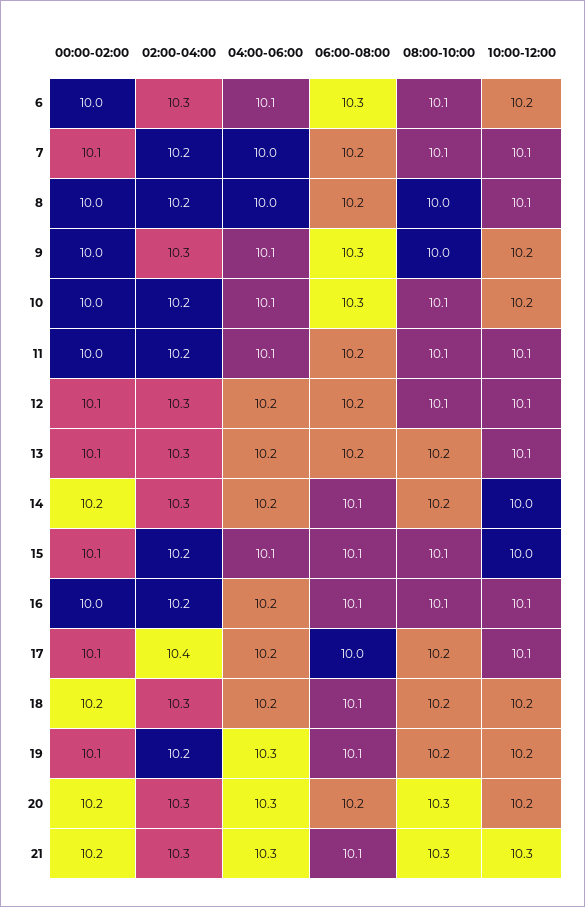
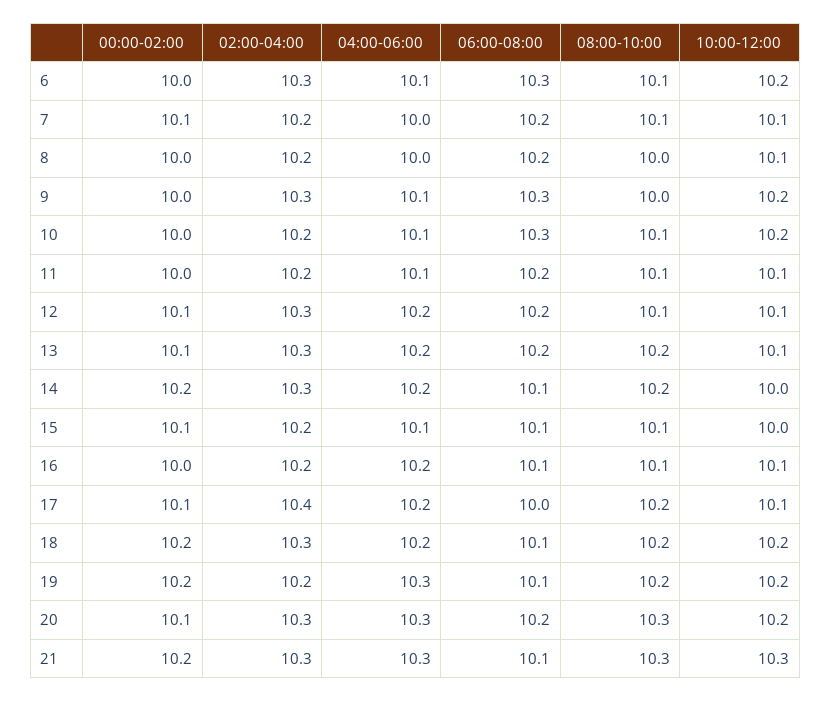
00:00-02:00, 19: 10.1 -> 10.2
00:00-02:00, 20: 10.2 -> 10.1

